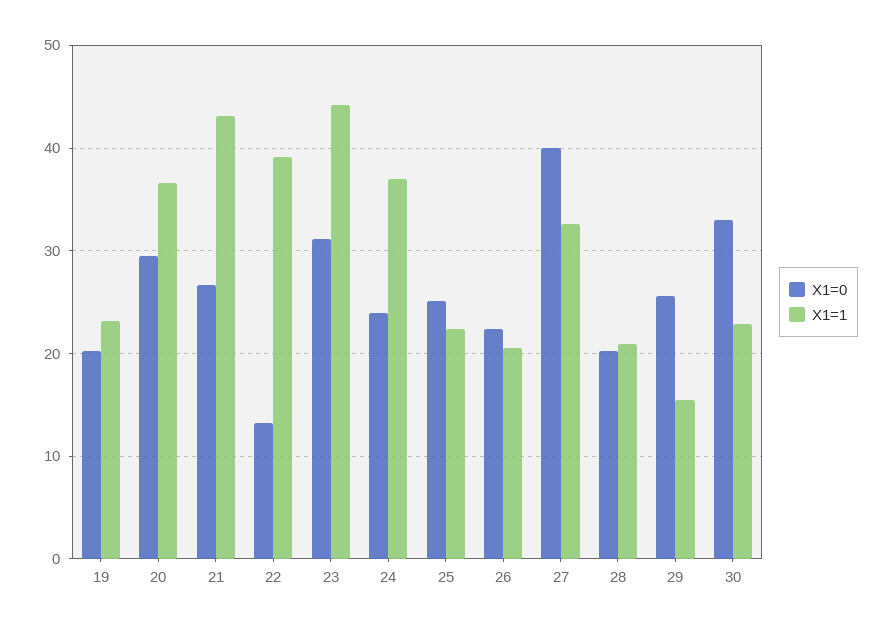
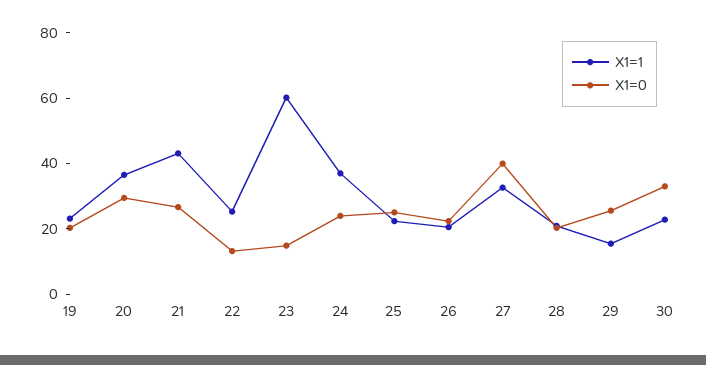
X1=1, 22: 39 -> 25
X1=0, 23: 31 -> 15
X1=1, 23: 44 -> 60

